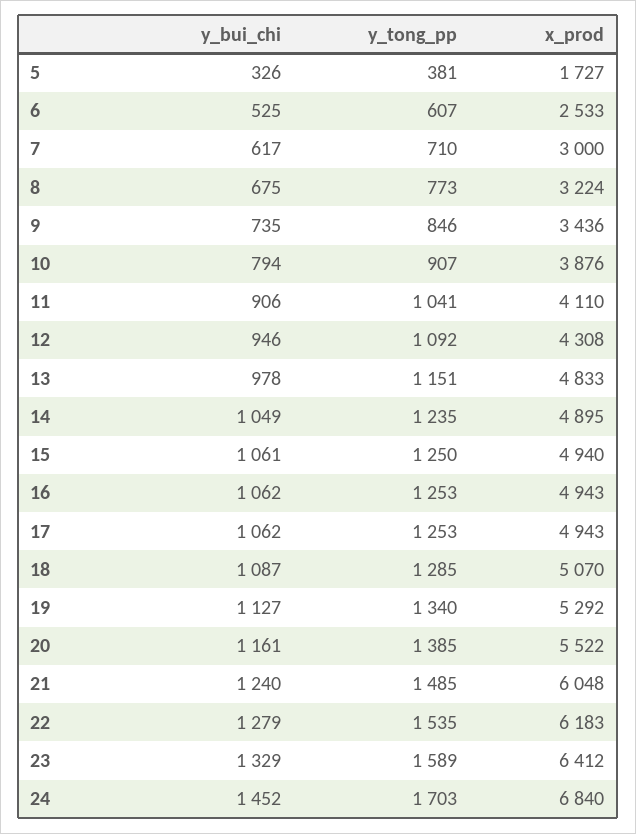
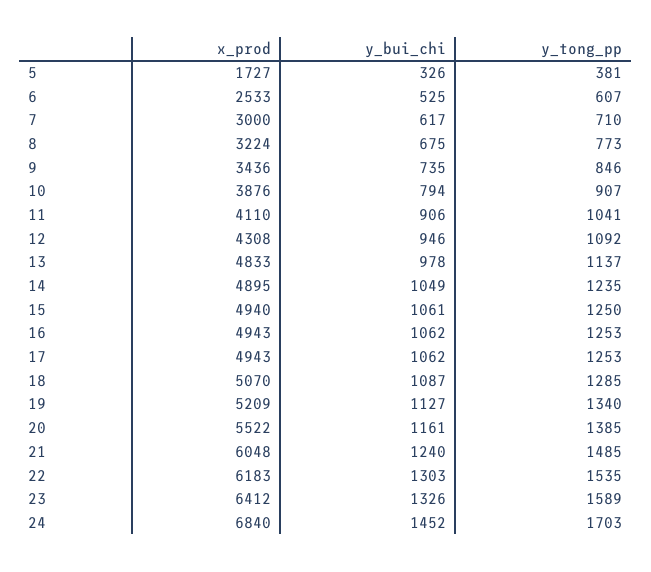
y_tong_pp, 13: 1151 -> 1137
x_prod, 19: 5292 -> 5209
y_bui_chi, 22: 1279 -> 1303
y_bui_chi, 23: 1329 -> 1326

